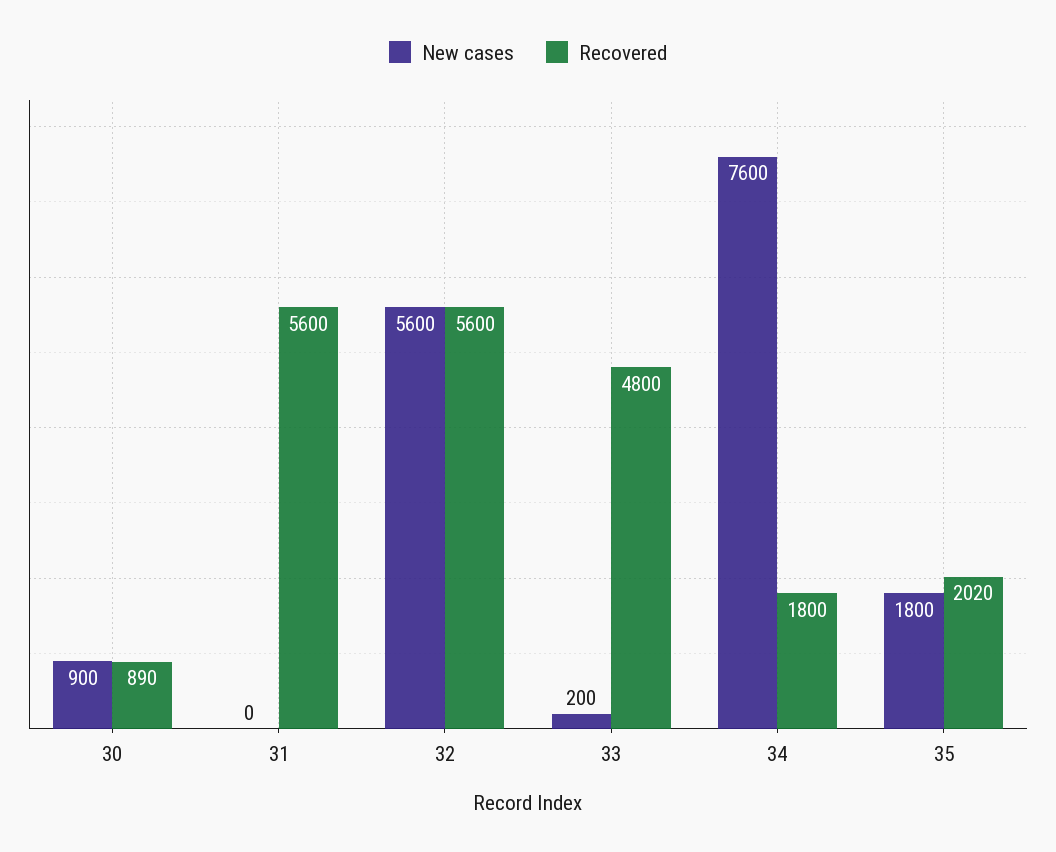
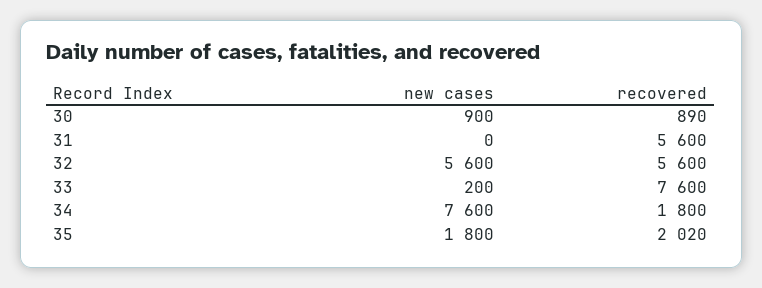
Recovered, 33: 4800 -> 7600

